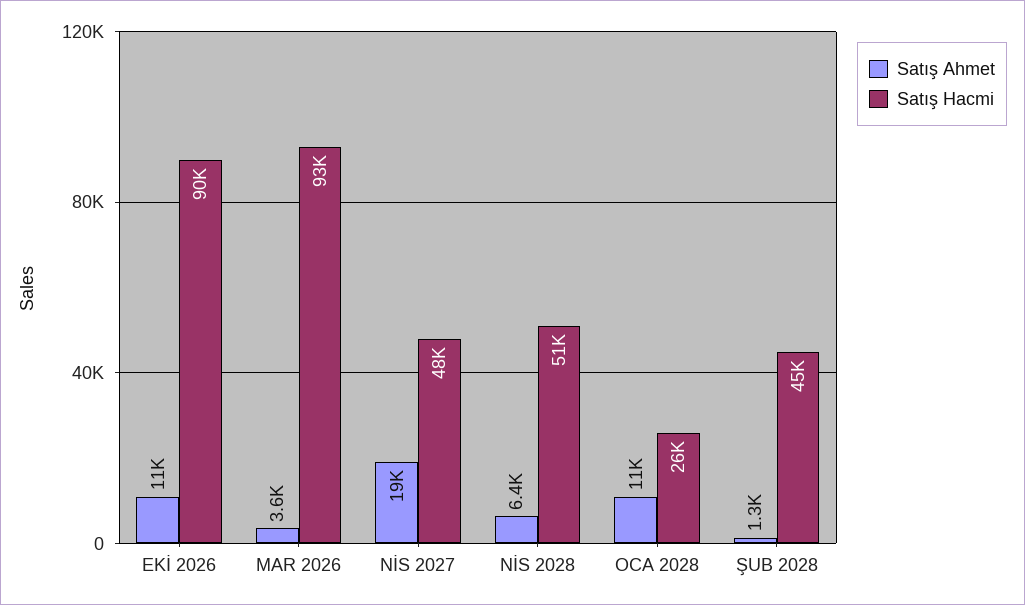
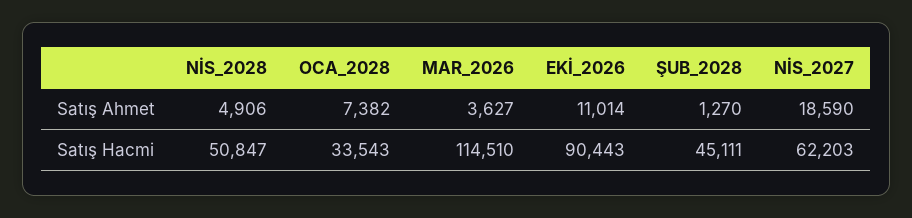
Satış Hacmi, MAR 2026: 93000 -> 114510
Satış Hacmi, NİS 2027: 48000 -> 62203
Satış Ahmet, NİS 2028: 6400 -> 4906
Satış Ahmet, OCA 2028: 11000 -> 7382
Satış Hacmi, OCA 2028: 26000 -> 33543

